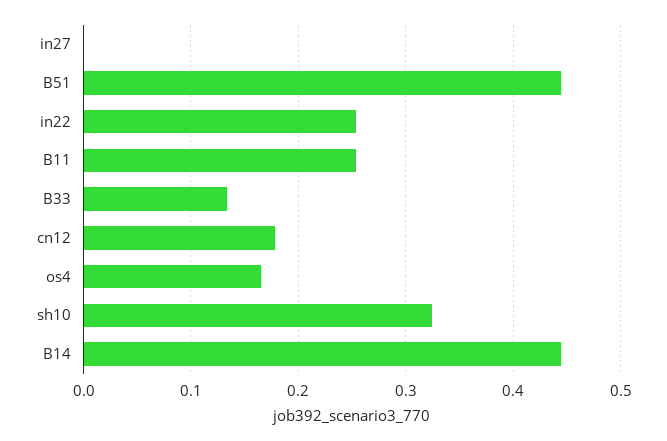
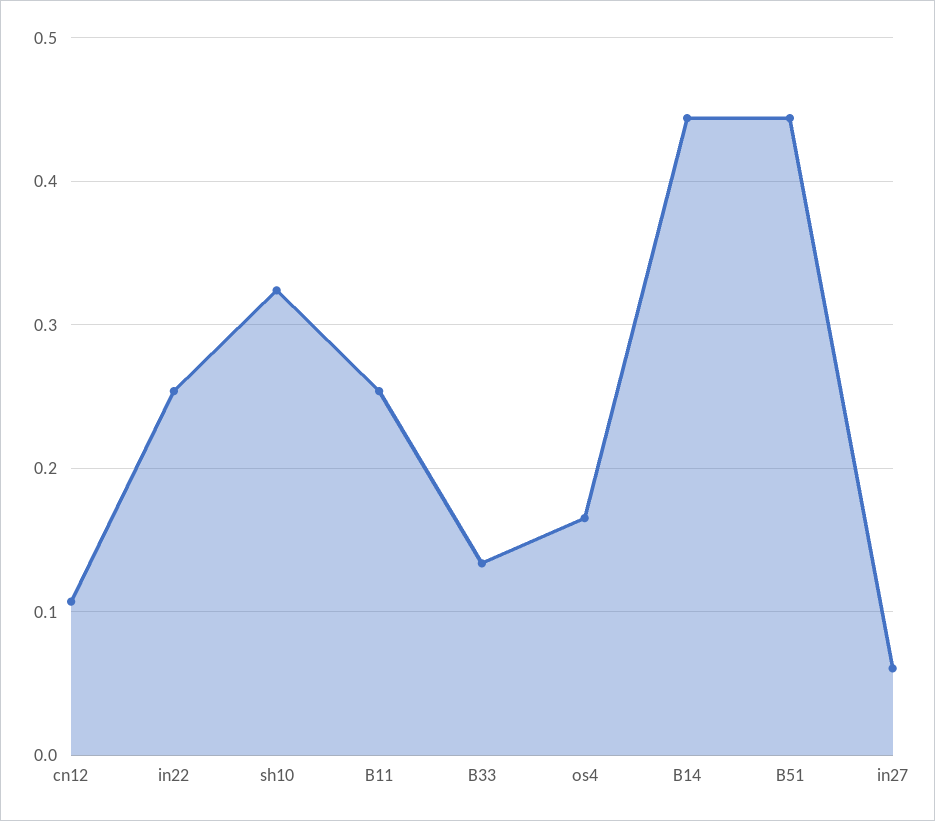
in27: 0 -> 0.06
cn12: 0.18 -> 0.11

